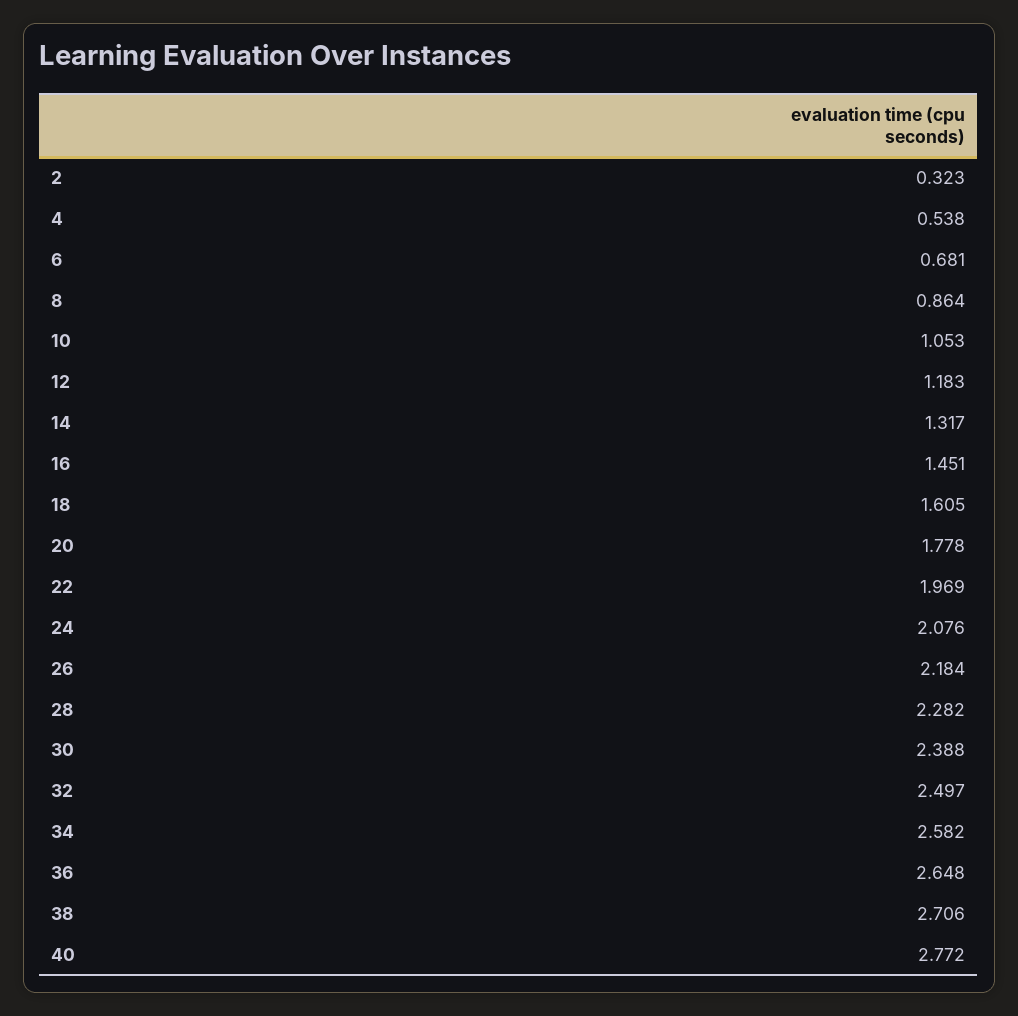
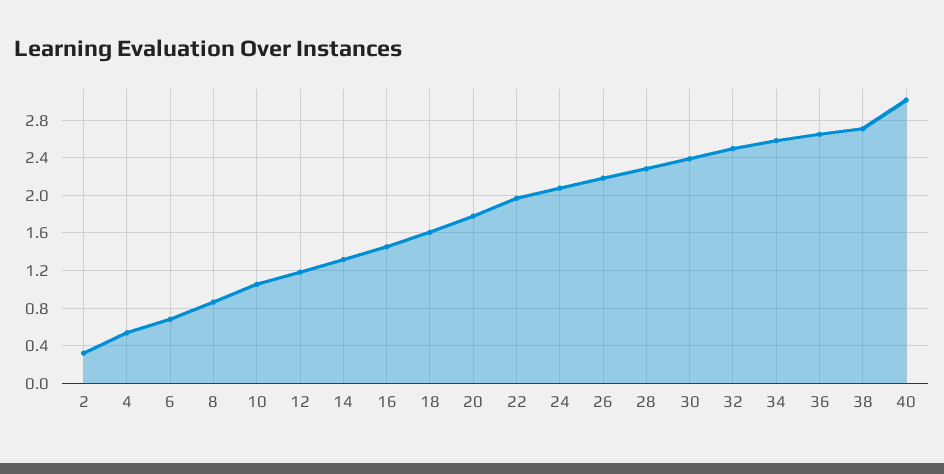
40: 2.772 -> 3

